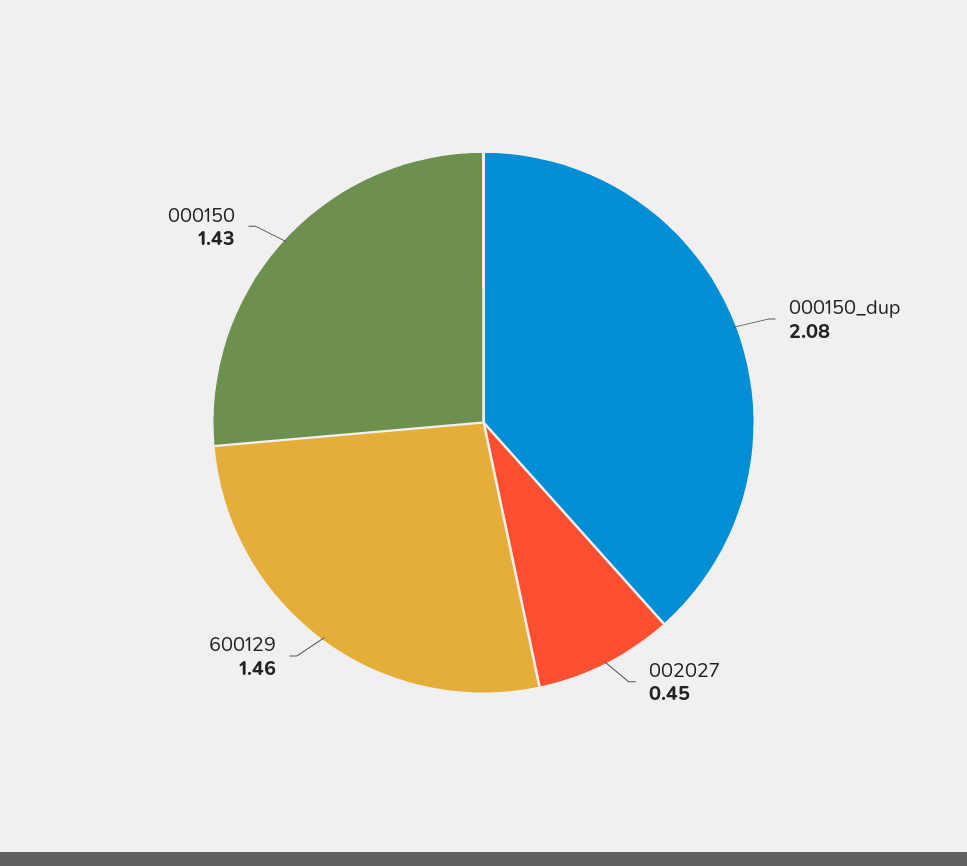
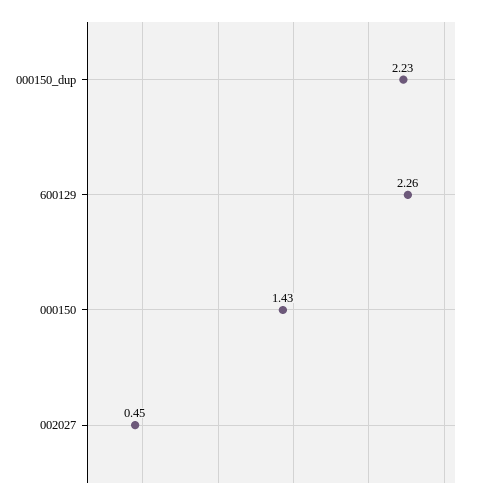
000150_dup: 2.08 -> 2.23
600129: 1.46 -> 2.26

